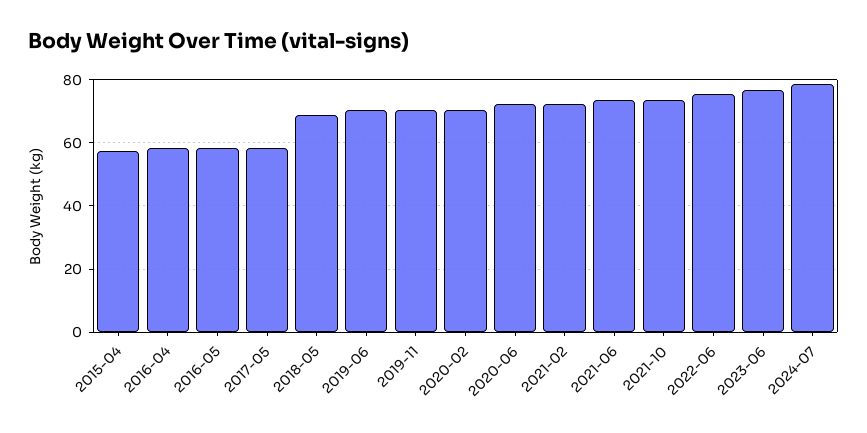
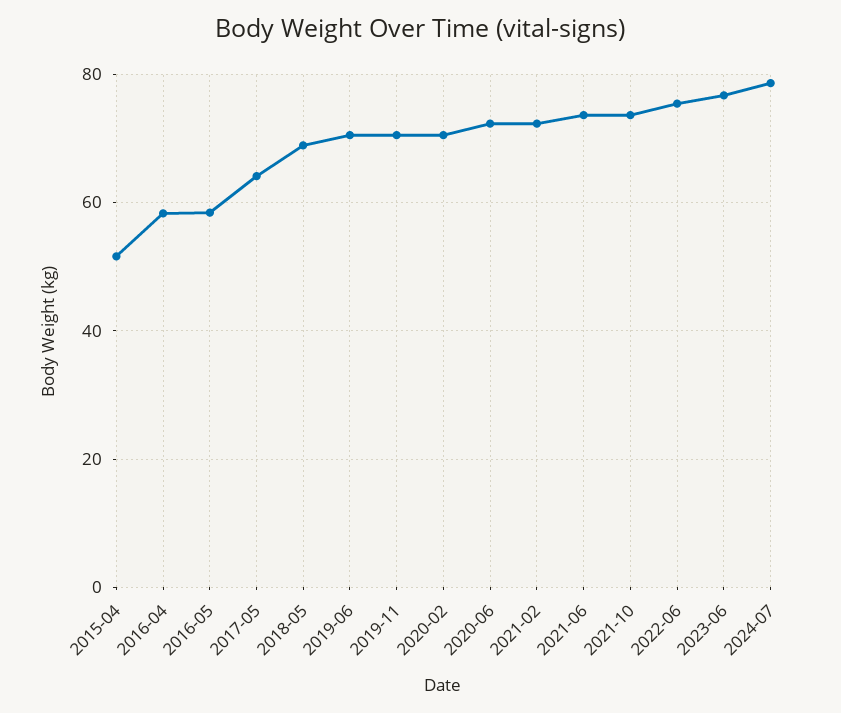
2015-04: 58 -> 52
2017-05: 58 -> 64

